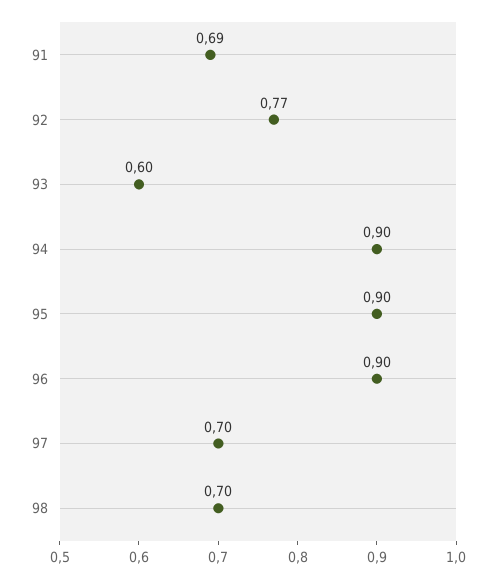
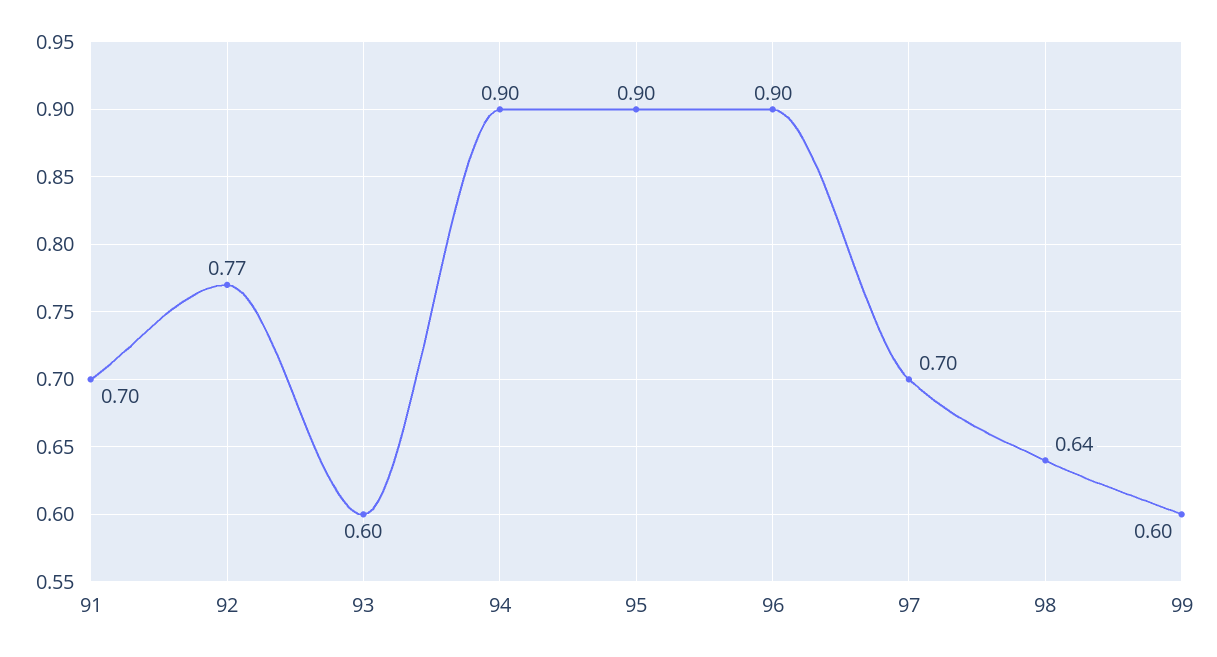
91: 0.69 -> 0.7
98: 0.7 -> 0.64
99: none -> 0.6

